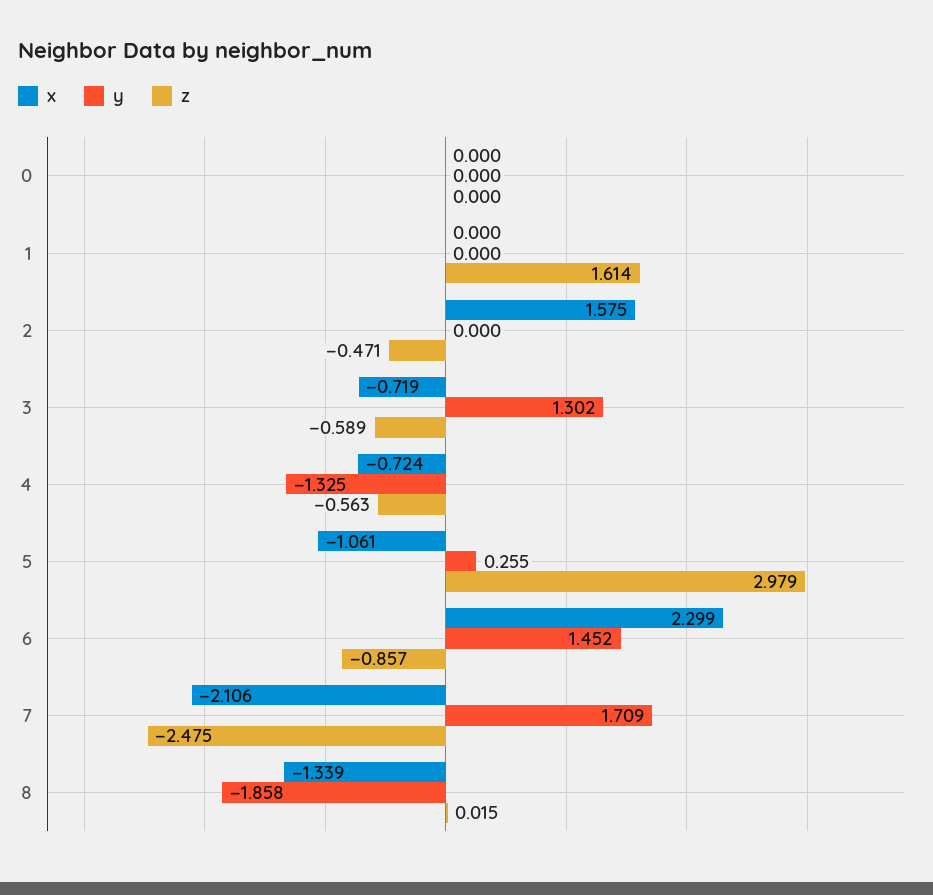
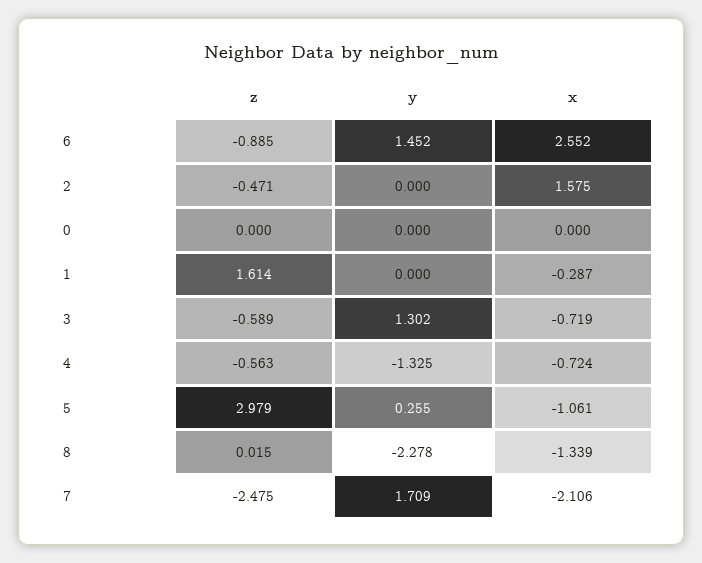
x, 1: 0 -> -0.287
x, 6: 2.299 -> 2.552
z, 6: -0.857 -> -0.885
y, 8: -1.858 -> -2.278

